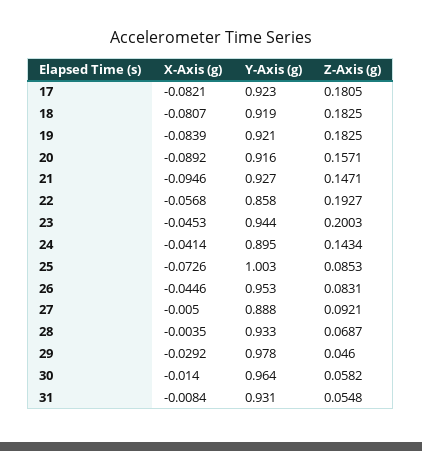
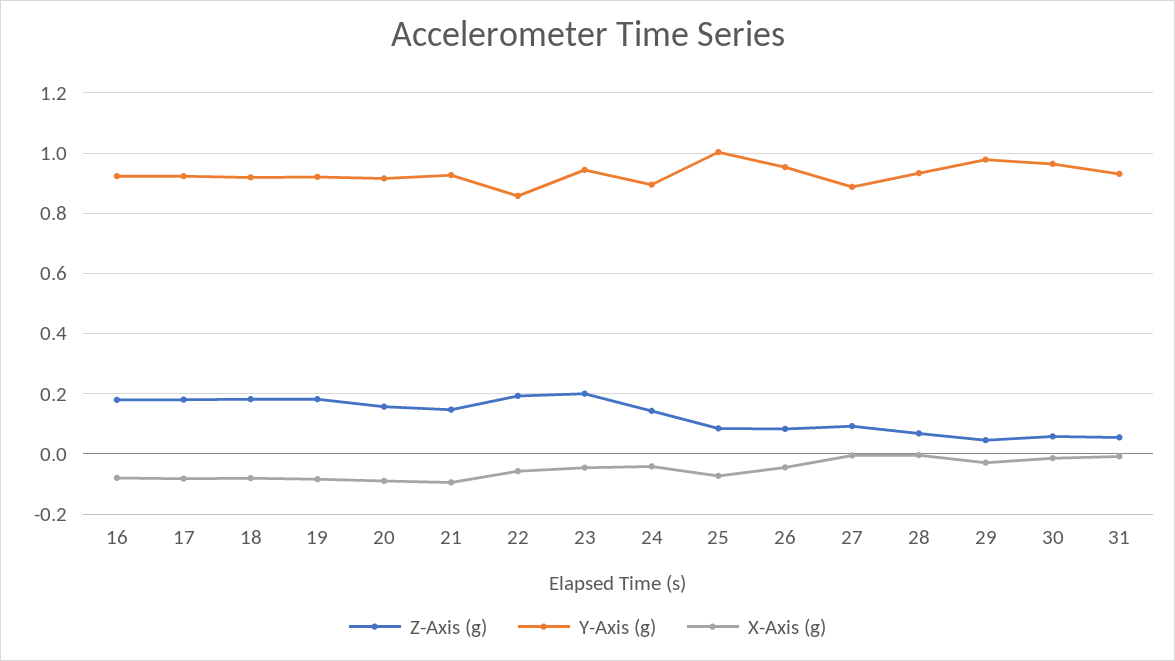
Z-Axis (g), 16: none -> 0.18
Y-Axis (g), 16: none -> 0.92
X-Axis (g), 16: none -> -0.08

